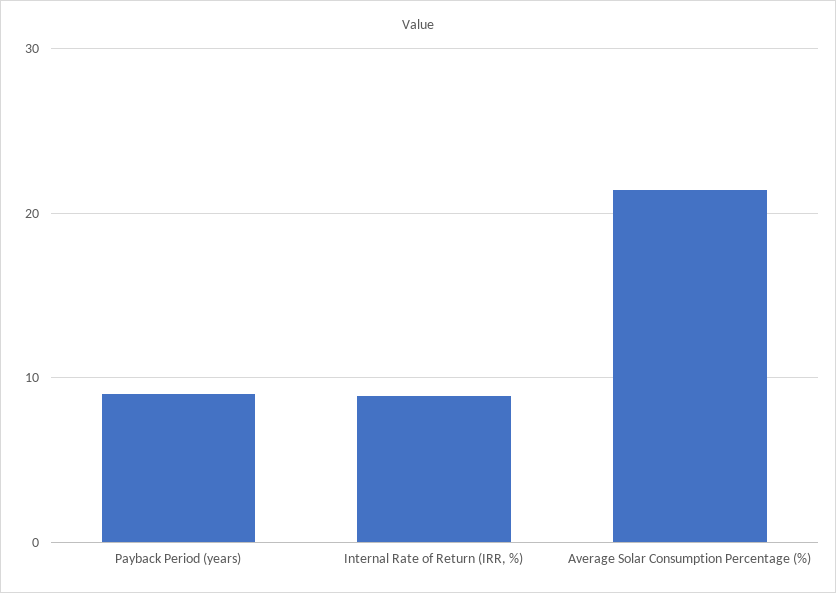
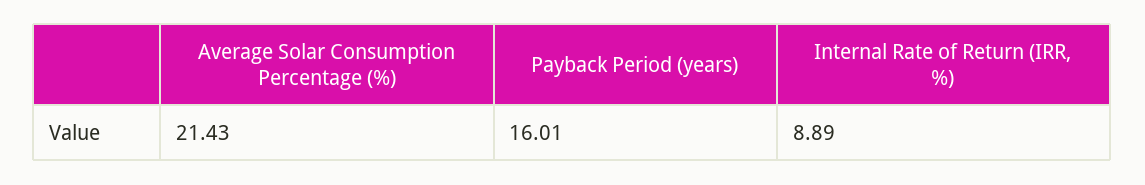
Payback Period (years): 9 -> 16.01

